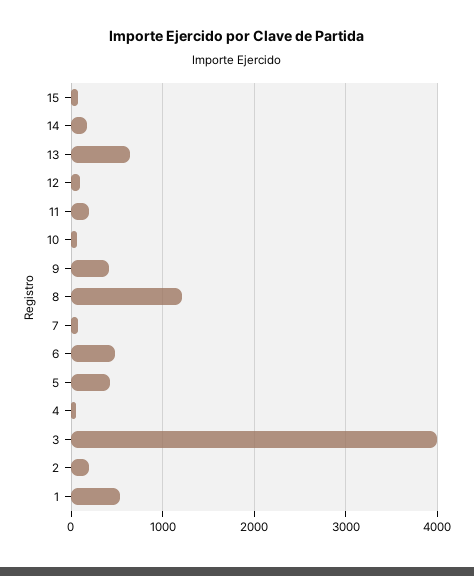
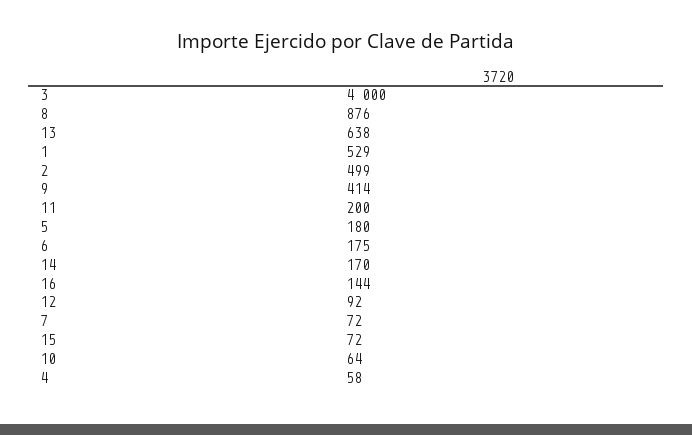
8: 1200 -> 876
6: 500 -> 175
5: 400 -> 180
2: 200 -> 499
16: none -> 144

